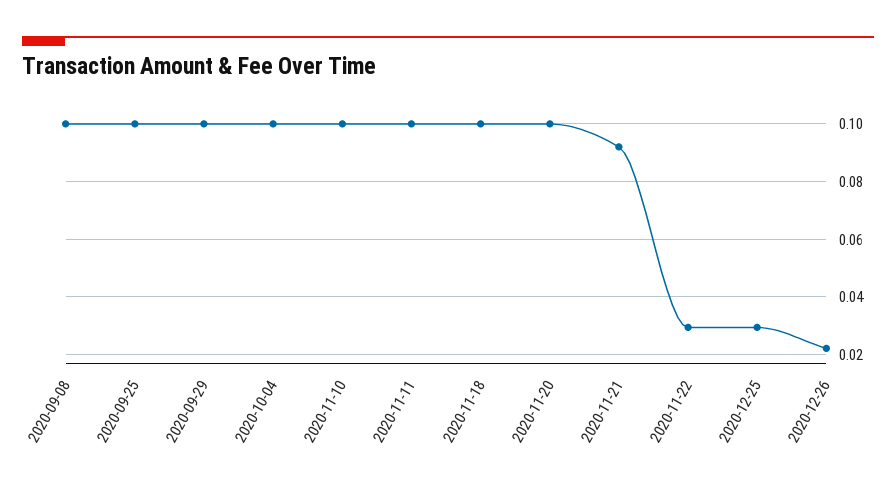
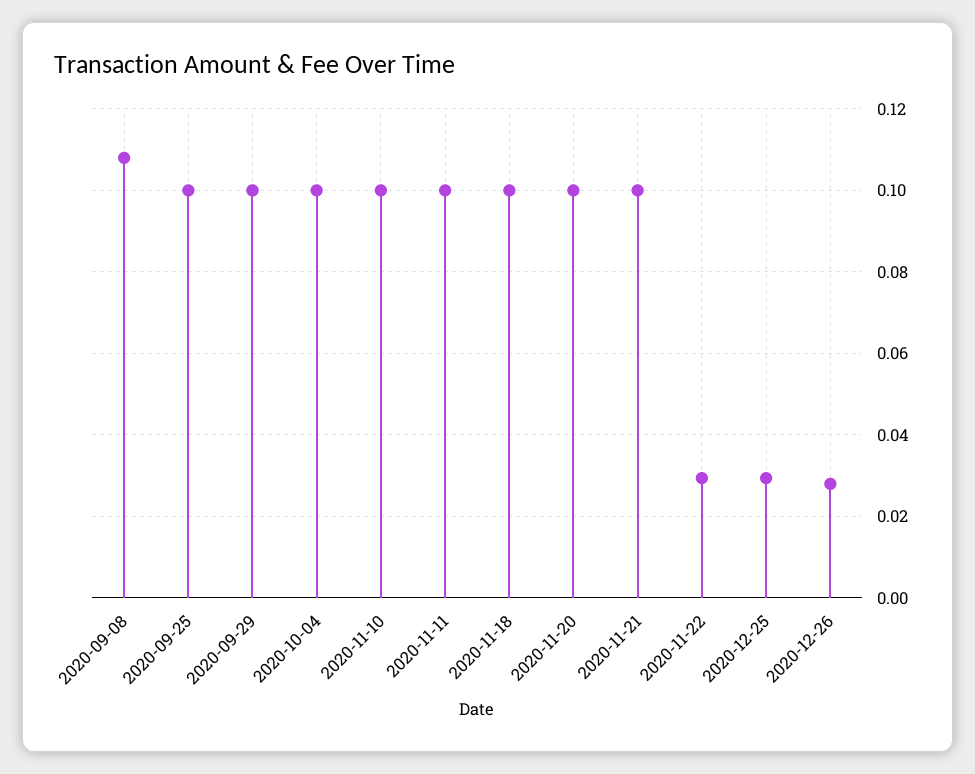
2020-09-08: 0.1 -> 0.108
2020-11-21: 0.0925 -> 0.1
2020-12-26: 0.0225 -> 0.028

